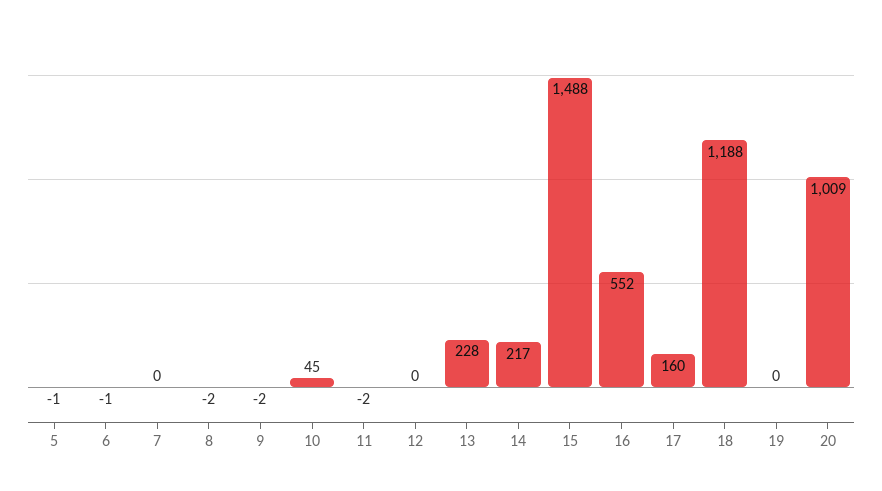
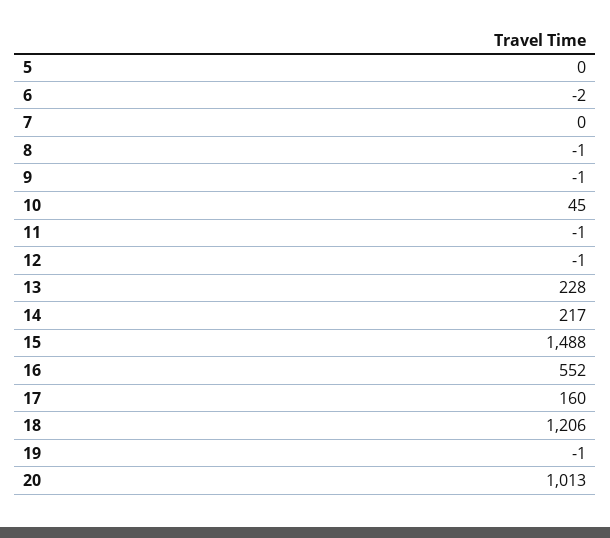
5: -1 -> 0
6: -1 -> -2
8: -2 -> -1
9: -2 -> -1
11: -2 -> -1
12: 0 -> -1
18: 1188 -> 1206
19: 0 -> -1
20: 1009 -> 1013

